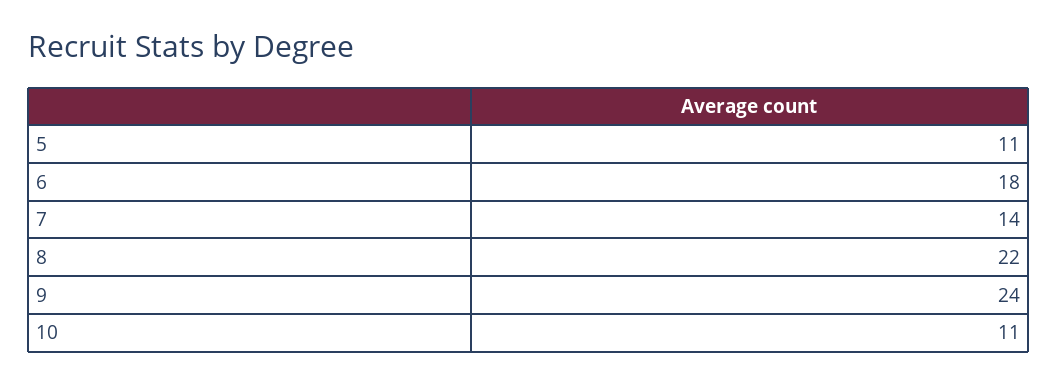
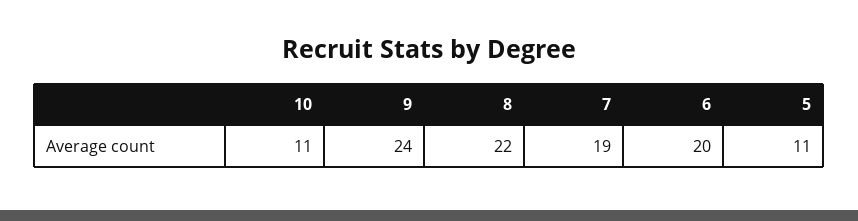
6: 18 -> 20
7: 14 -> 19

